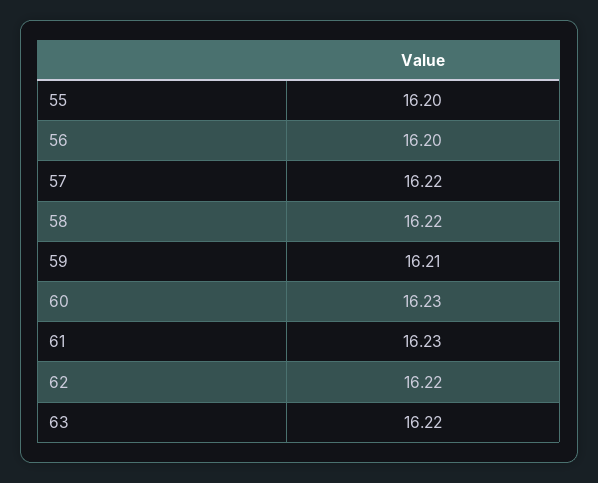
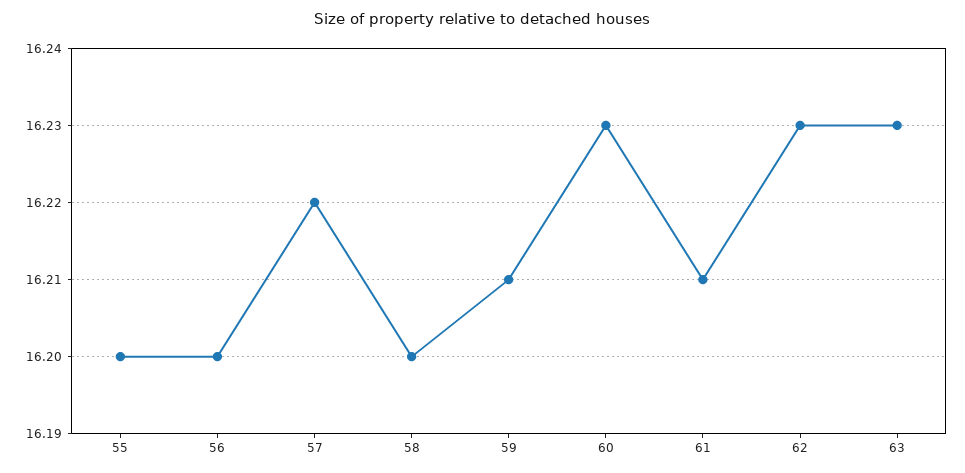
58: 16.22 -> 16.2
61: 16.23 -> 16.21
62: 16.22 -> 16.23
63: 16.22 -> 16.23

